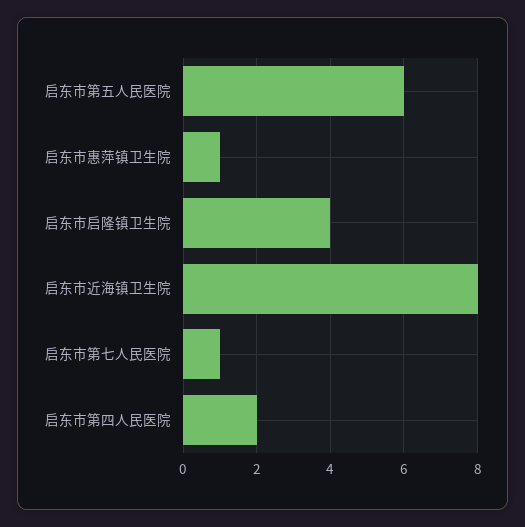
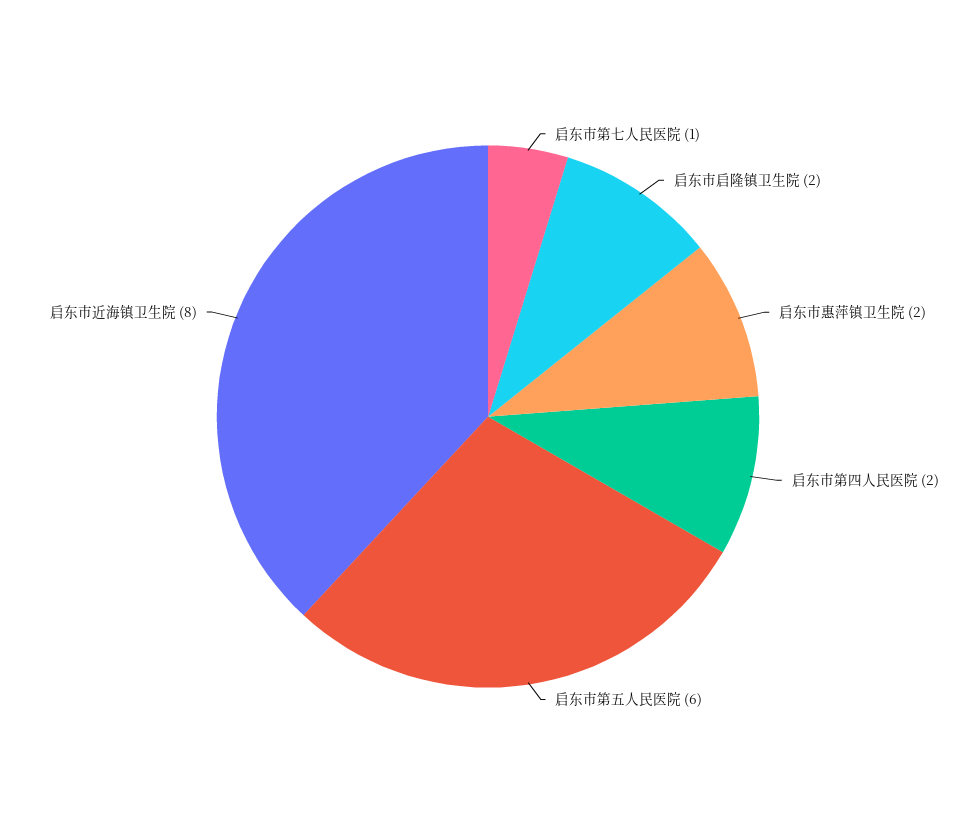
启东市惠萍镇卫生院: 1 -> 2
启东市启隆镇卫生院: 4 -> 2

